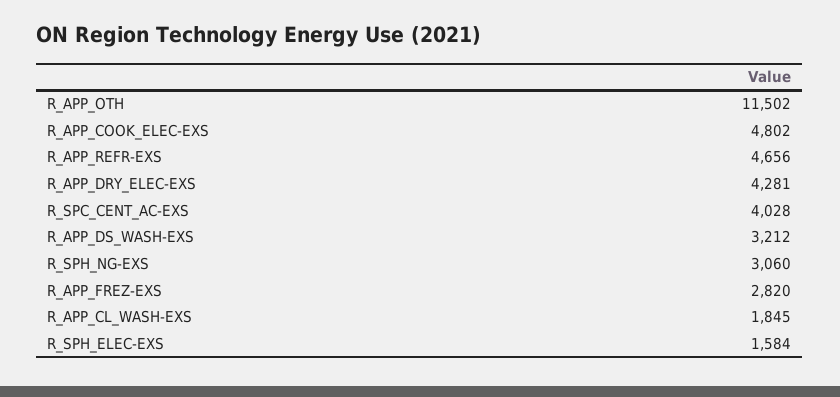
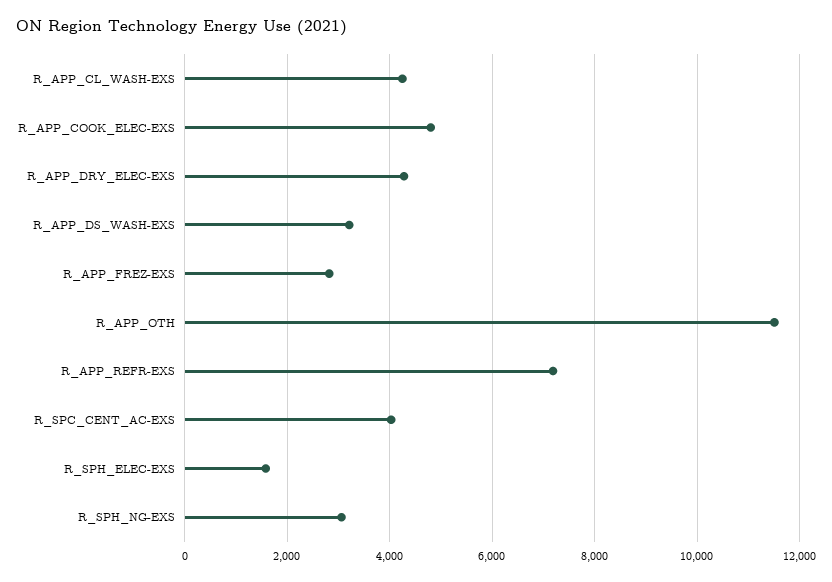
R_APP_REFR-EXS: 4656 -> 7200
R_APP_CL_WASH-EXS: 1845 -> 4200

